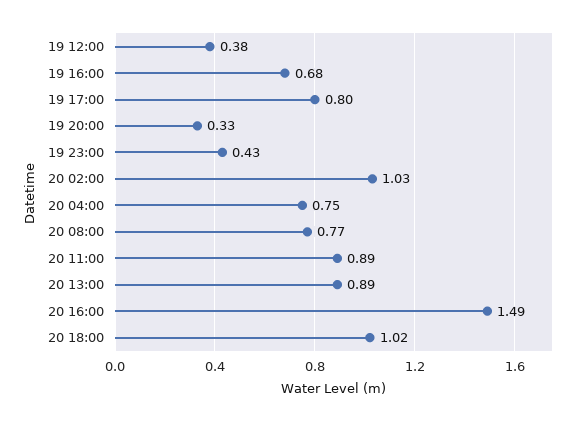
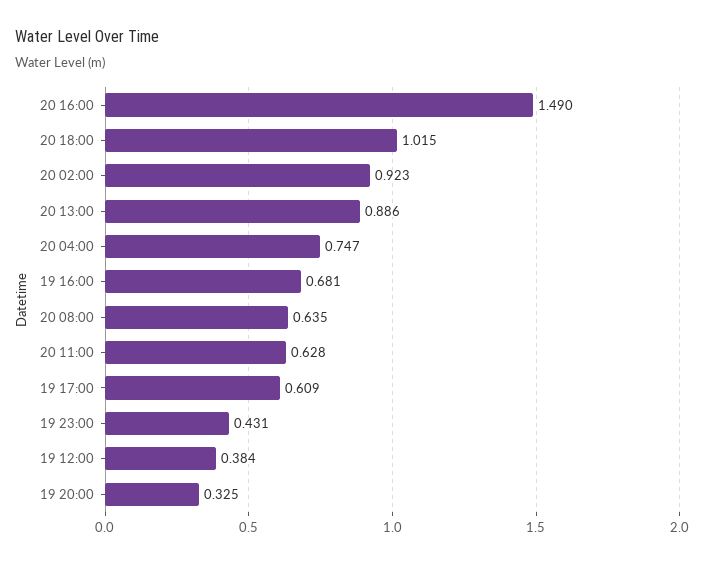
19 17:00: 0.8 -> 0.609
20 02:00: 1.03 -> 0.923
20 08:00: 0.77 -> 0.635
20 11:00: 0.89 -> 0.628

